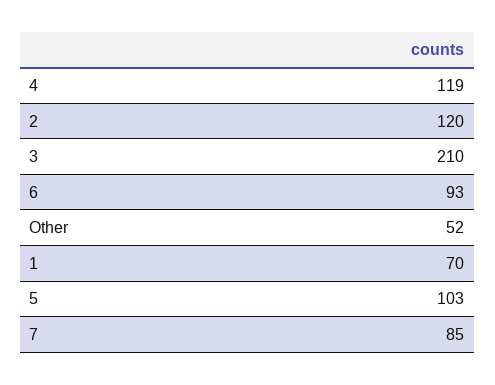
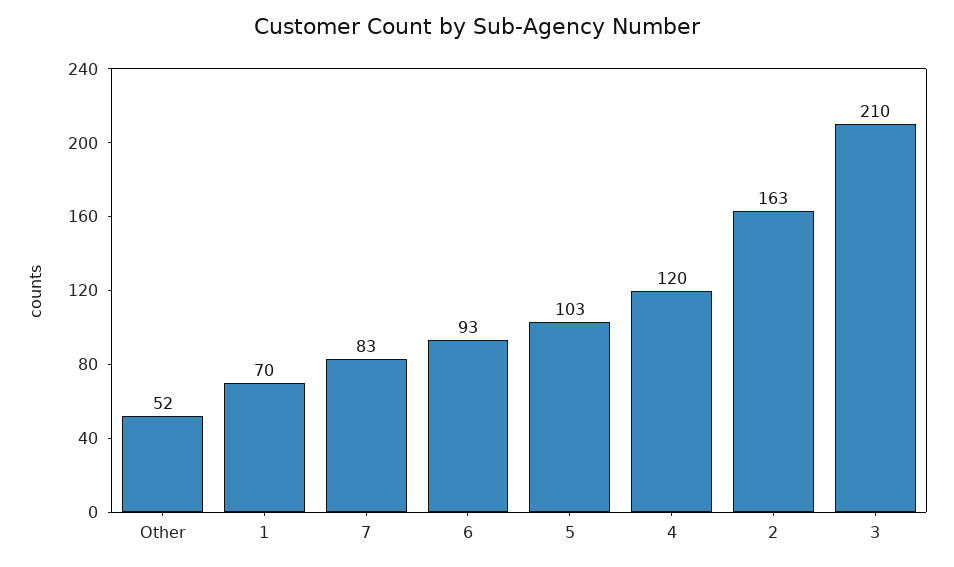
4: 119 -> 120
2: 120 -> 163
7: 85 -> 83

